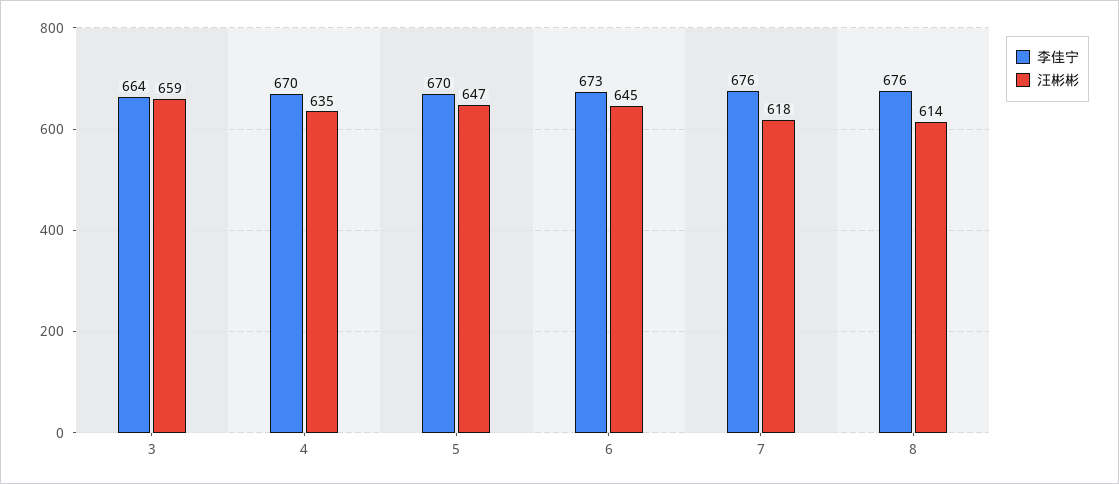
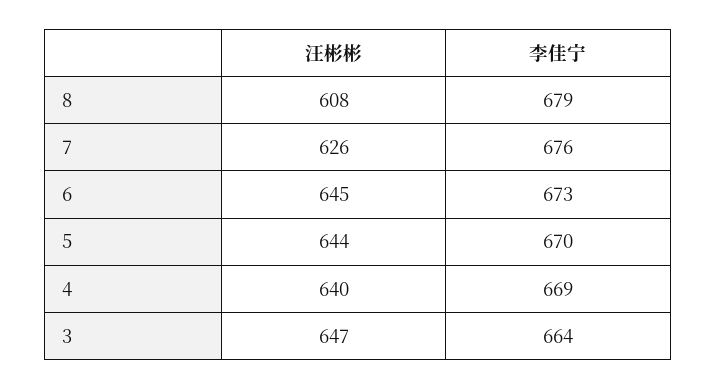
汪彬彬, 3: 659 -> 647
李佳宁, 4: 670 -> 669
汪彬彬, 4: 635 -> 640
汪彬彬, 5: 647 -> 644
汪彬彬, 7: 618 -> 626
李佳宁, 8: 676 -> 679
汪彬彬, 8: 614 -> 608

